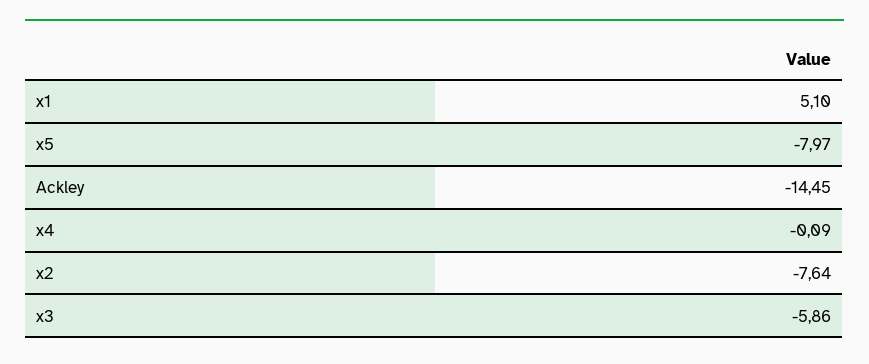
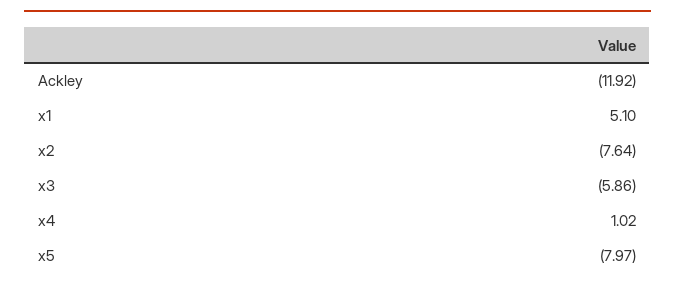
Ackley: -14.45 -> -11.92
x4: -0.09 -> 1.02

